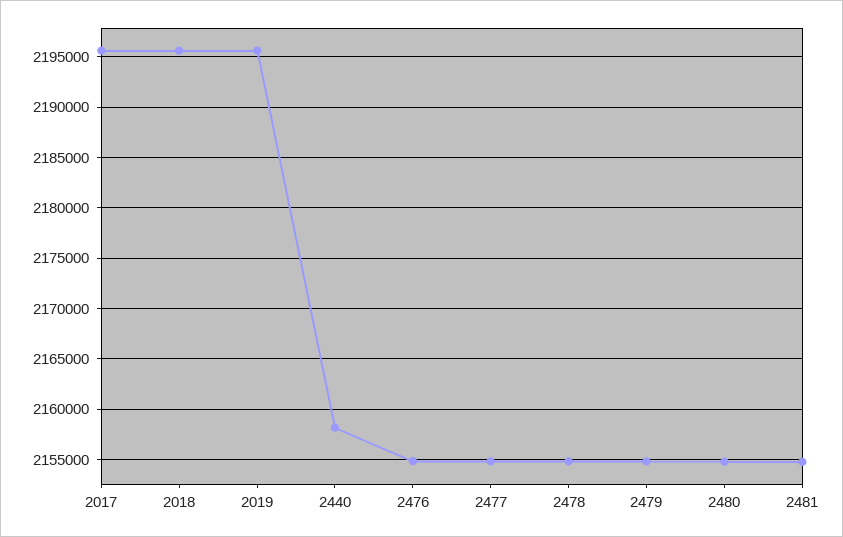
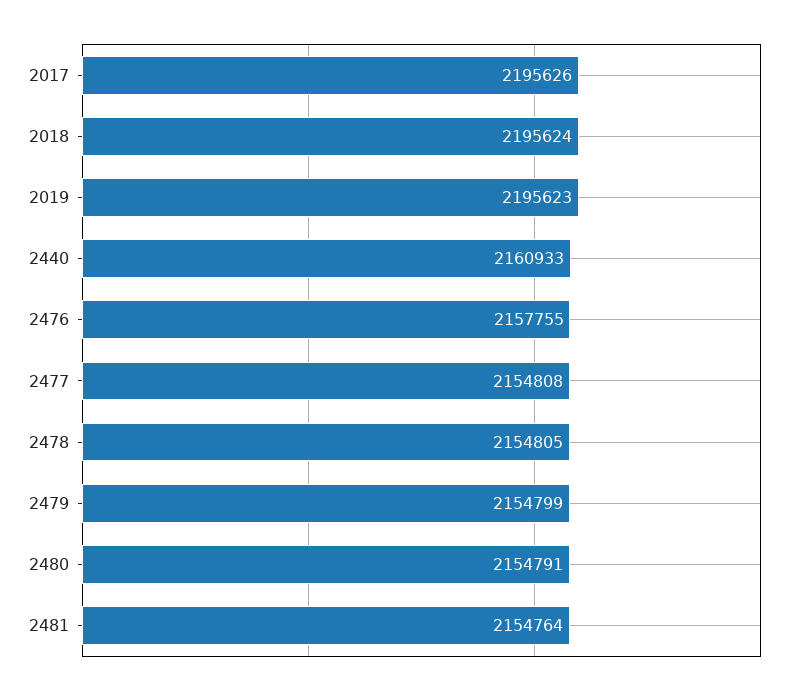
2440: 2158000 -> 2160933
2476: 2155000 -> 2157755

